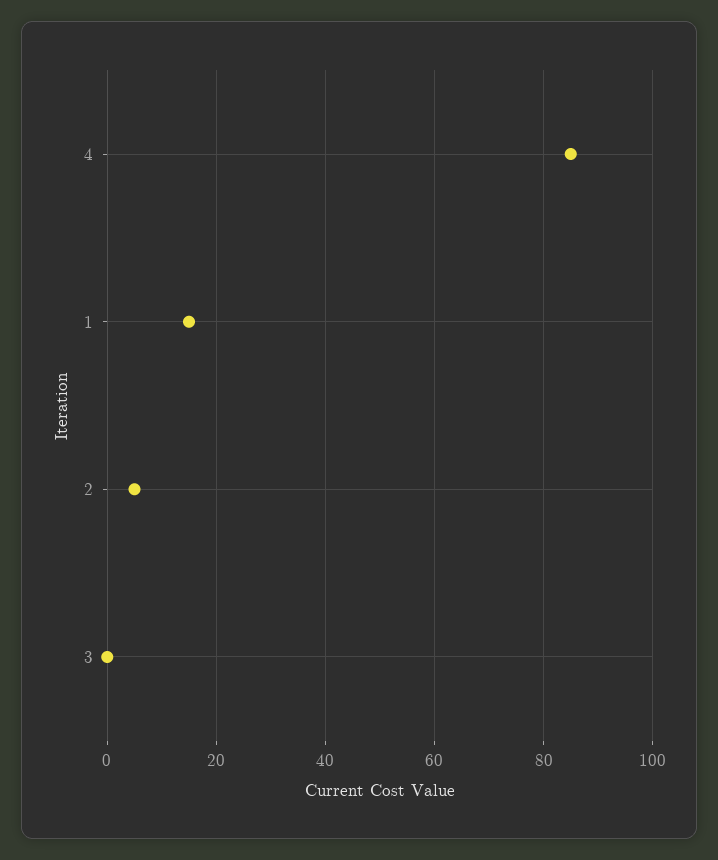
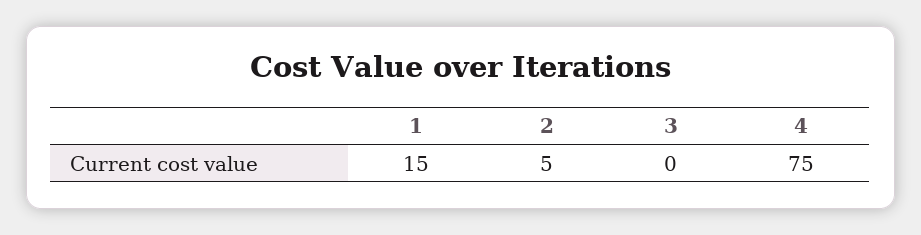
4: 85 -> 75

